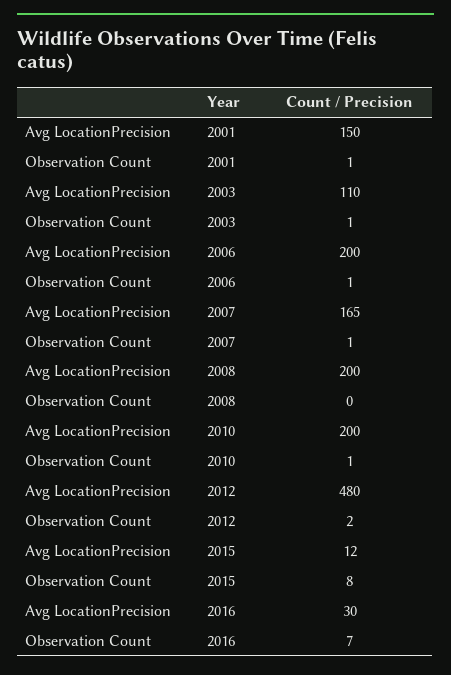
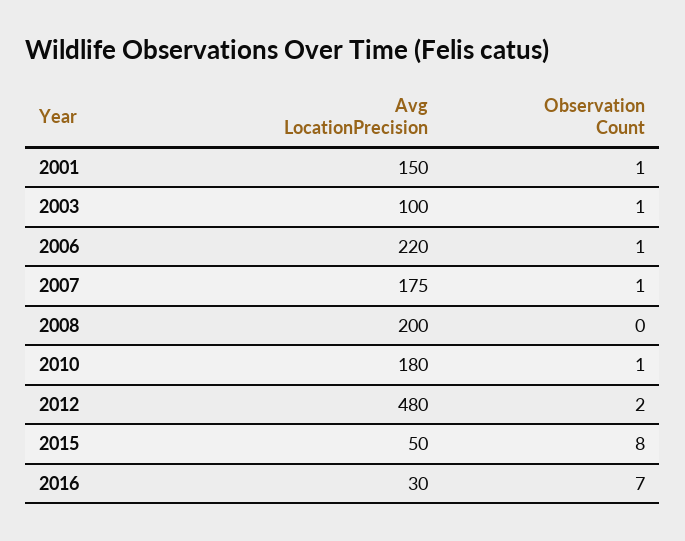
Avg LocationPrecision, 2003: 110 -> 100
Avg LocationPrecision, 2006: 200 -> 220
Avg LocationPrecision, 2007: 165 -> 175
Avg LocationPrecision, 2010: 200 -> 180
Avg LocationPrecision, 2015: 12 -> 50

